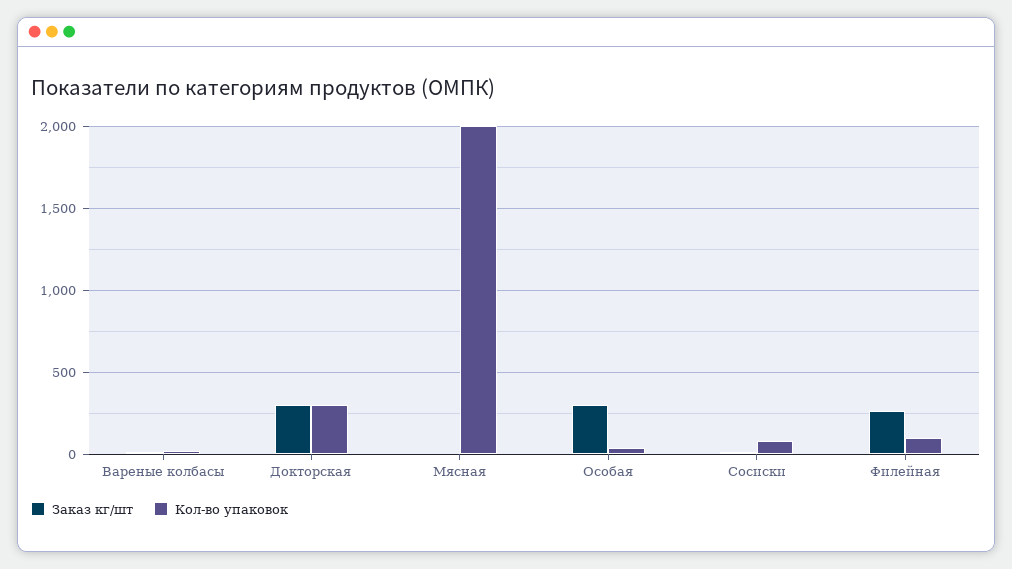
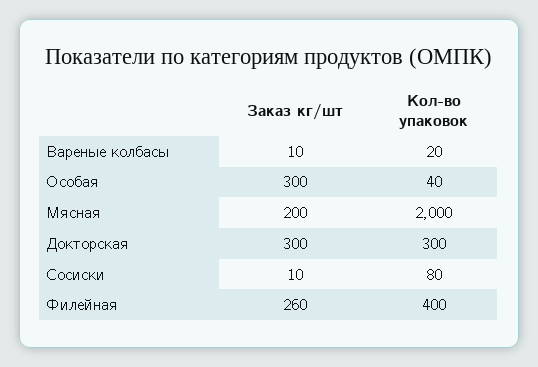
Заказ кг/шт, Мясная: 0 -> 200
Кол-во упаковок, Филейная: 100 -> 400

